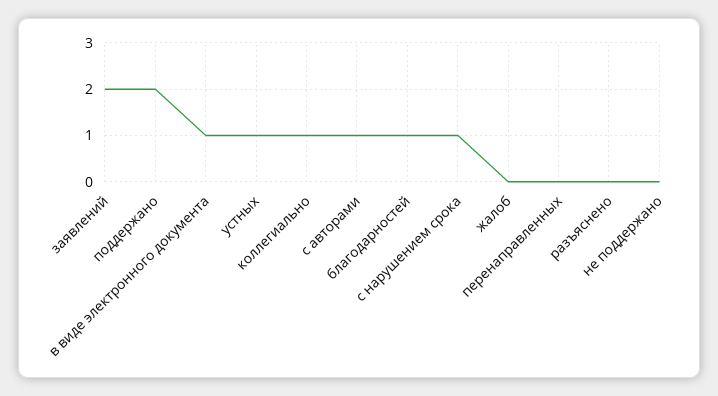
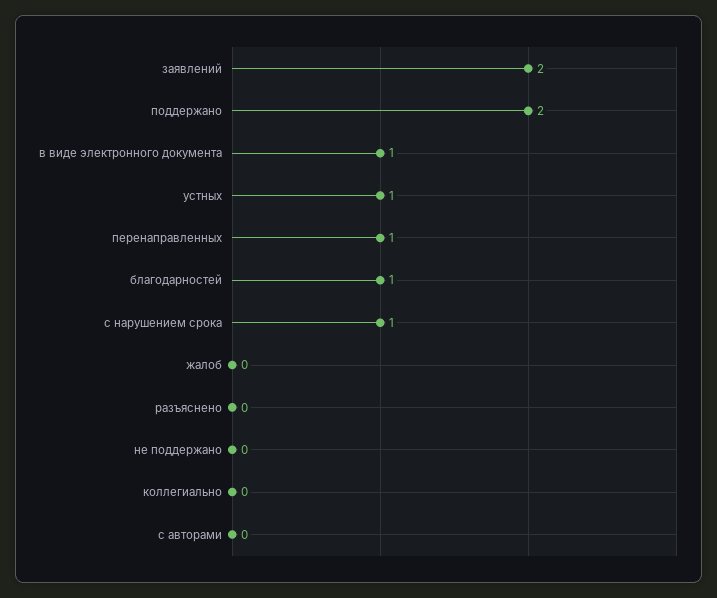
коллегиально: 1 -> 0
с авторами: 1 -> 0
перенаправленных: 0 -> 1

